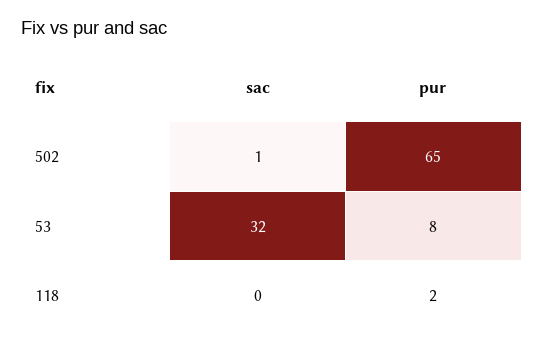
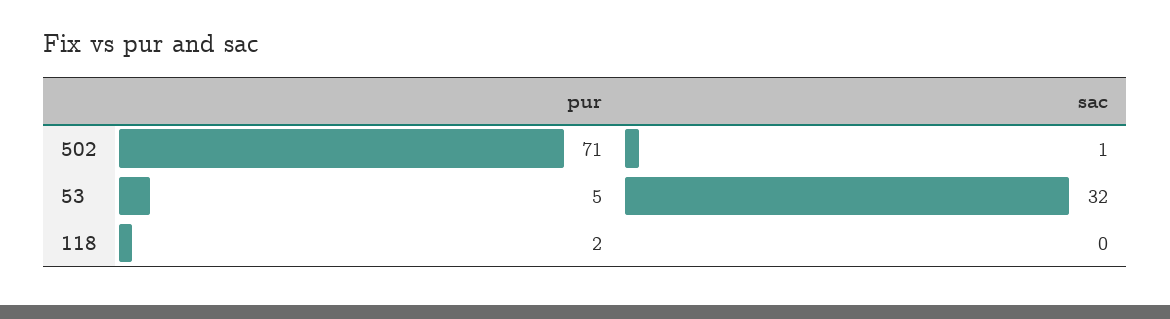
pur, 502: 65 -> 71
pur, 53: 8 -> 5

